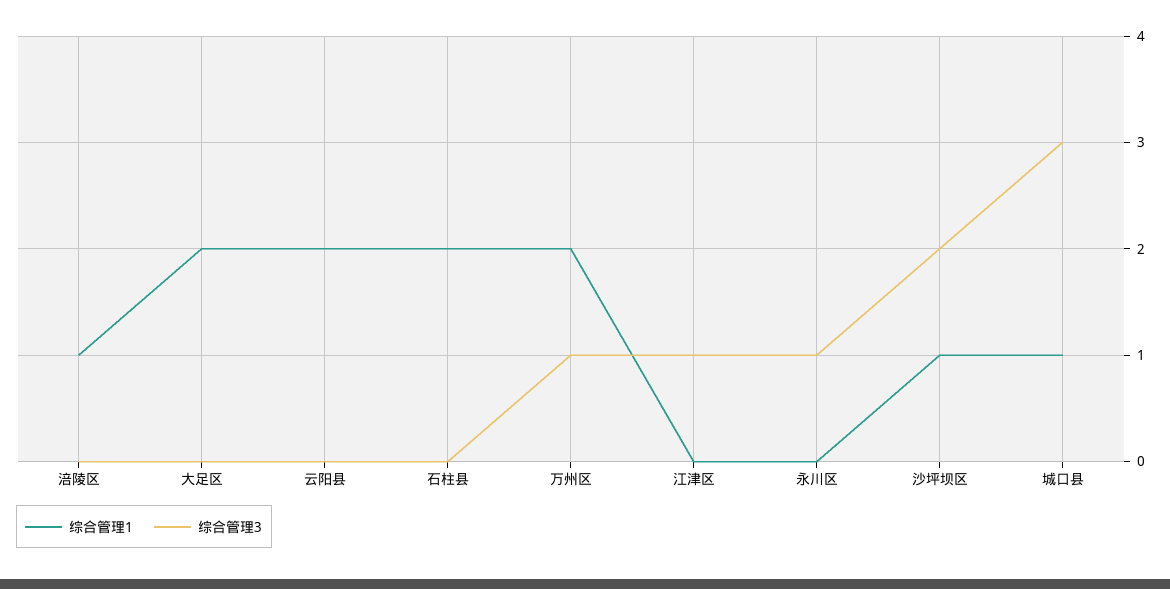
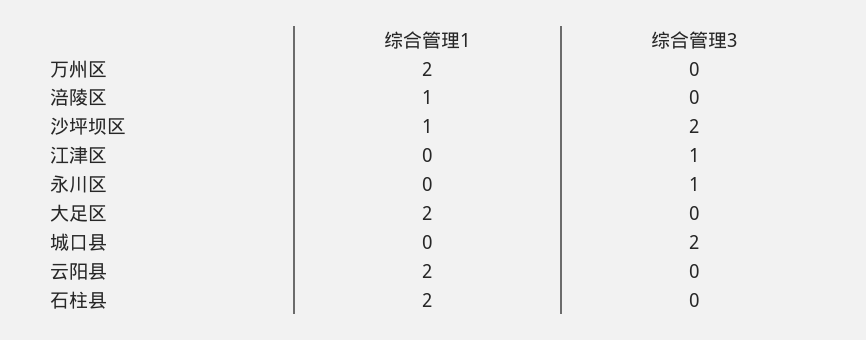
综合管理3, 万州区: 1 -> 0
综合管理1, 城口县: 1 -> 0
综合管理3, 城口县: 3 -> 2

